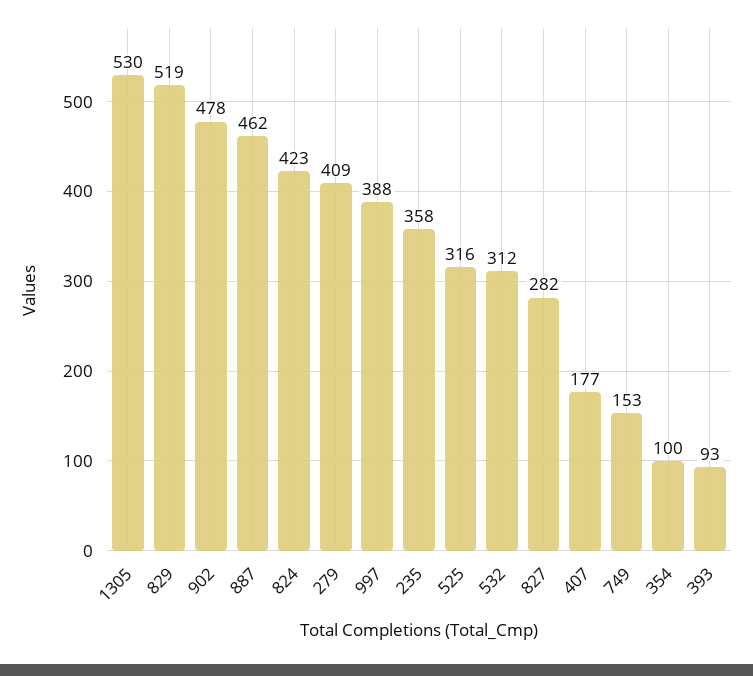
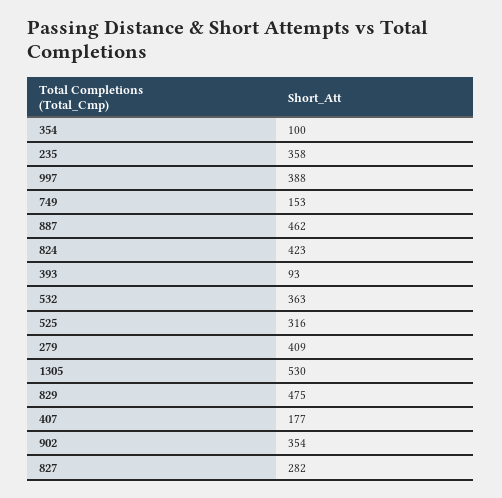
829: 519 -> 475
902: 478 -> 354
532: 312 -> 363

